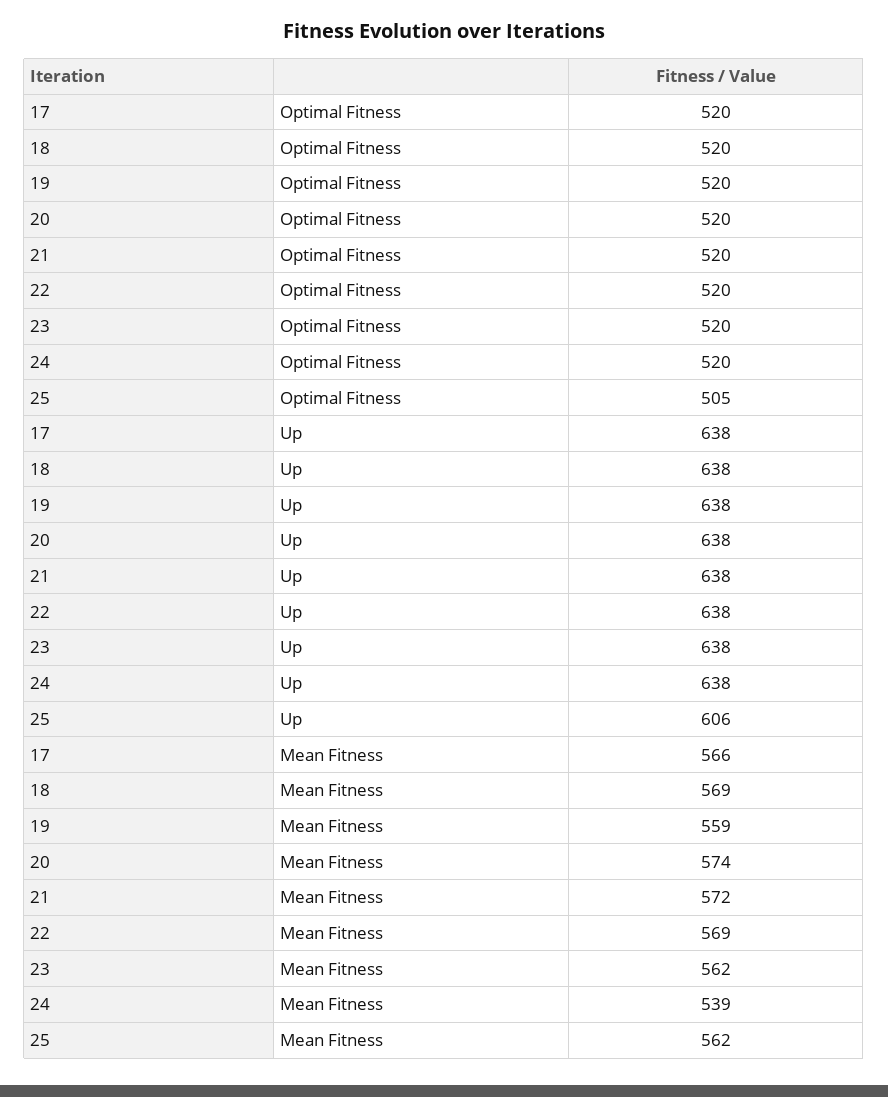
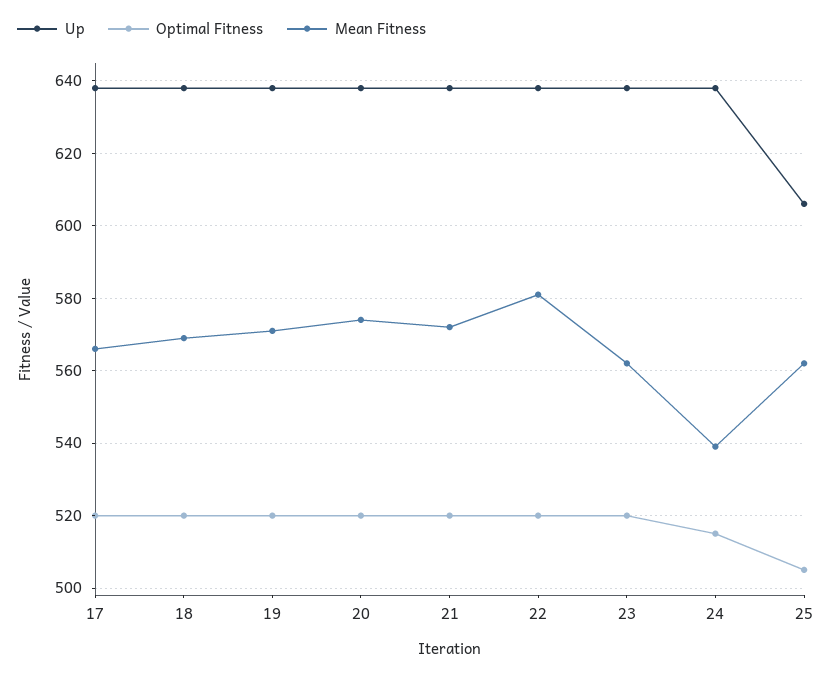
Optimal Fitness, 24: 520 -> 515
Mean Fitness, 19: 559 -> 570
Mean Fitness, 22: 569 -> 580

